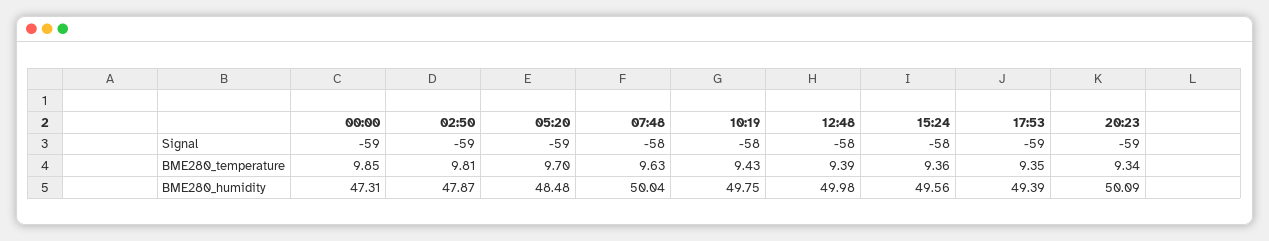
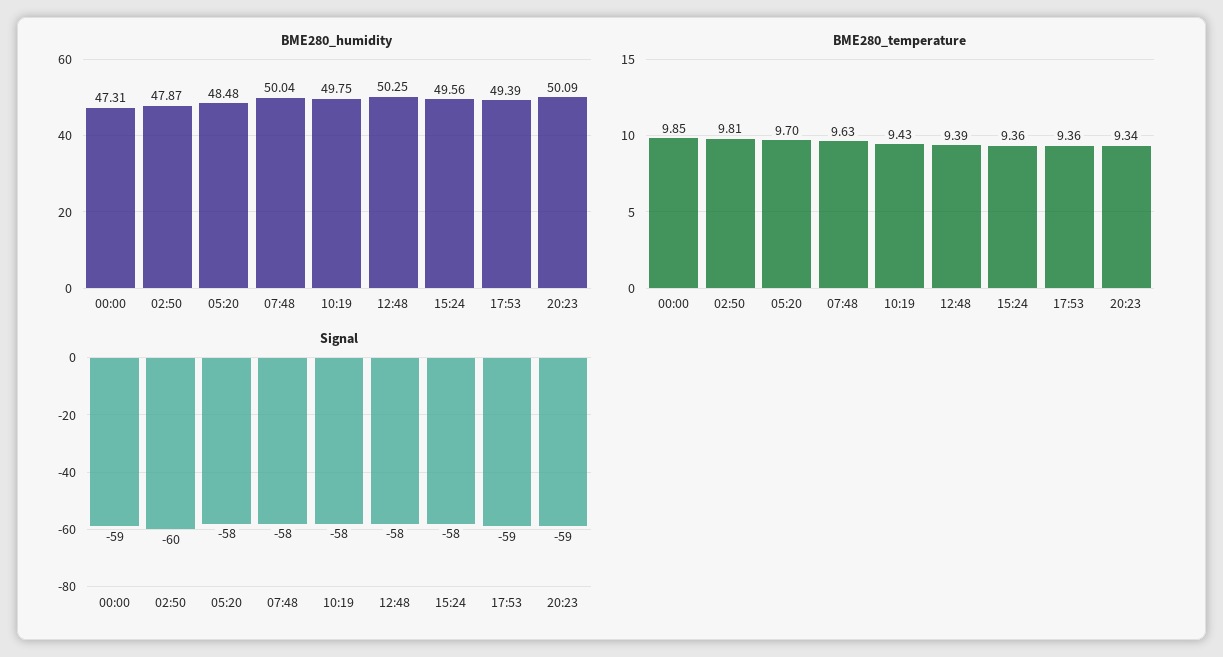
Signal, 02:50: -59 -> -60
Signal, 05:20: -59 -> -58
BME280_temperature, 17:53: 9.35 -> 9.36
BME280_humidity, 12:48: 49.98 -> 50.25

